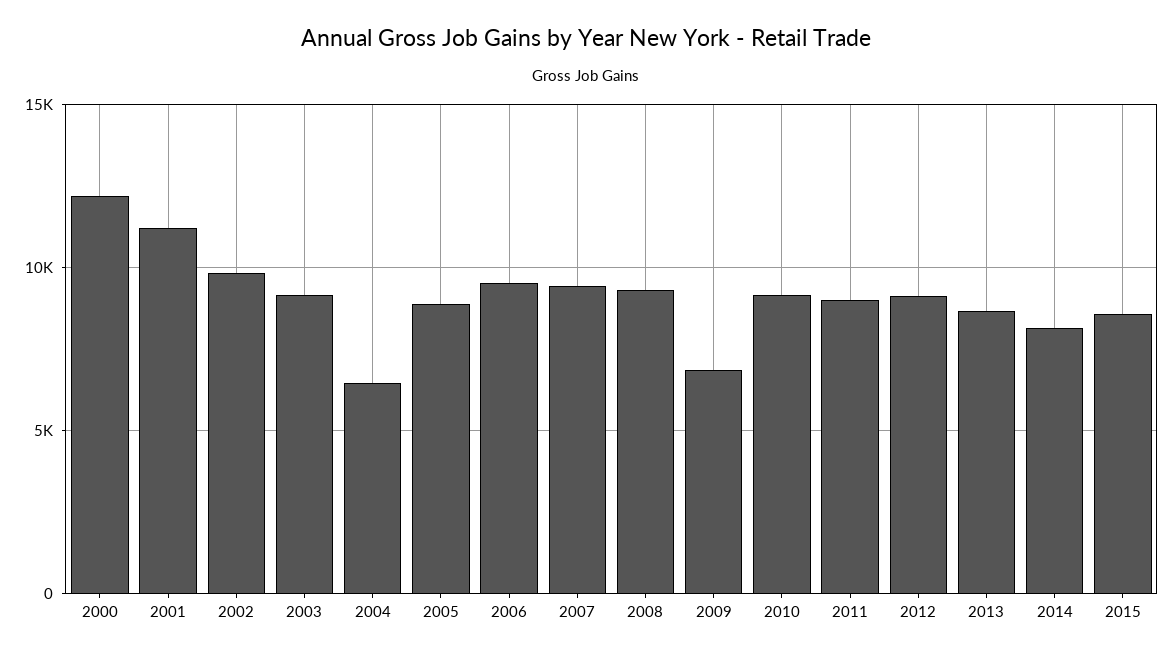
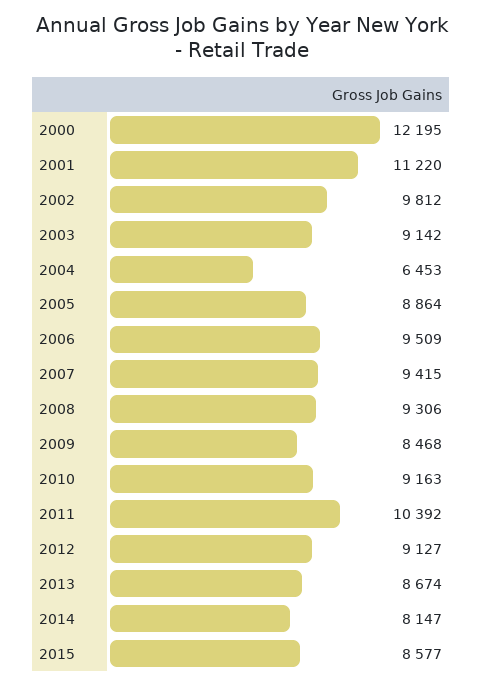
2009: 7000 -> 8468
2011: 9000 -> 10392

